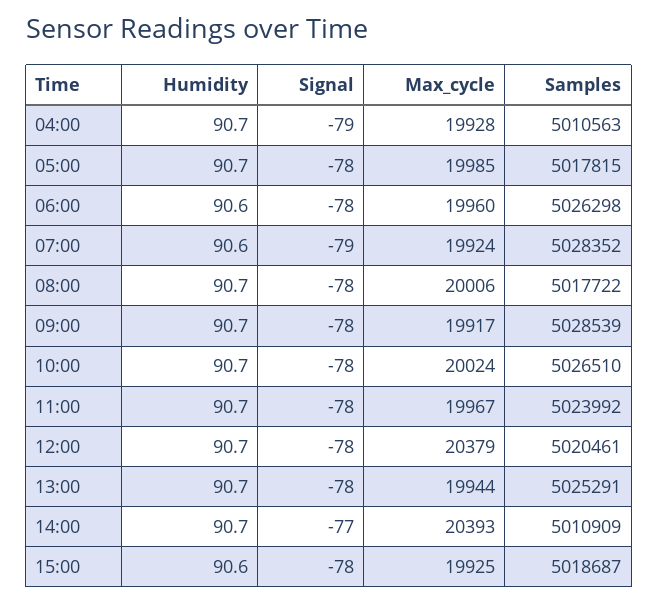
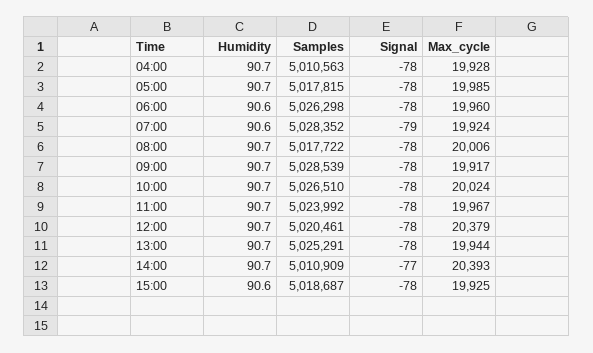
Signal, 04:00: -79 -> -78

